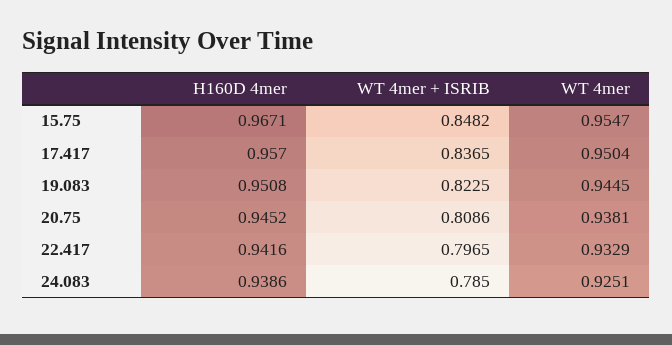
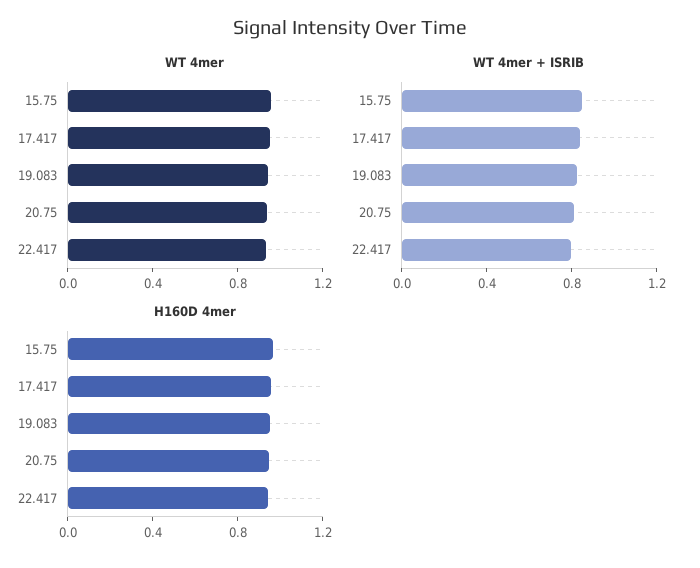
H160D 4mer, 24.083: 0.9386 -> none
WT 4mer + ISRIB, 24.083: 0.785 -> none
WT 4mer, 24.083: 0.9251 -> none

